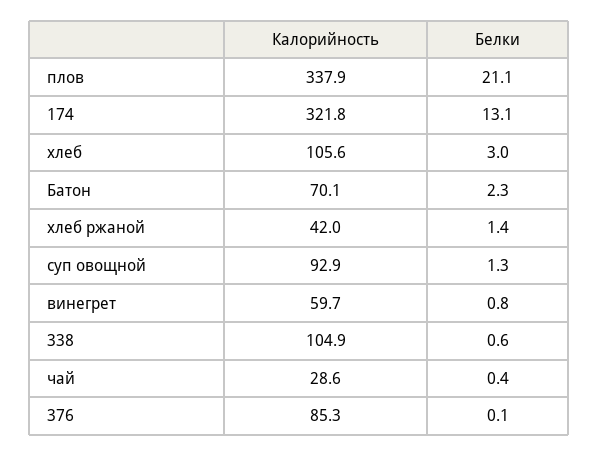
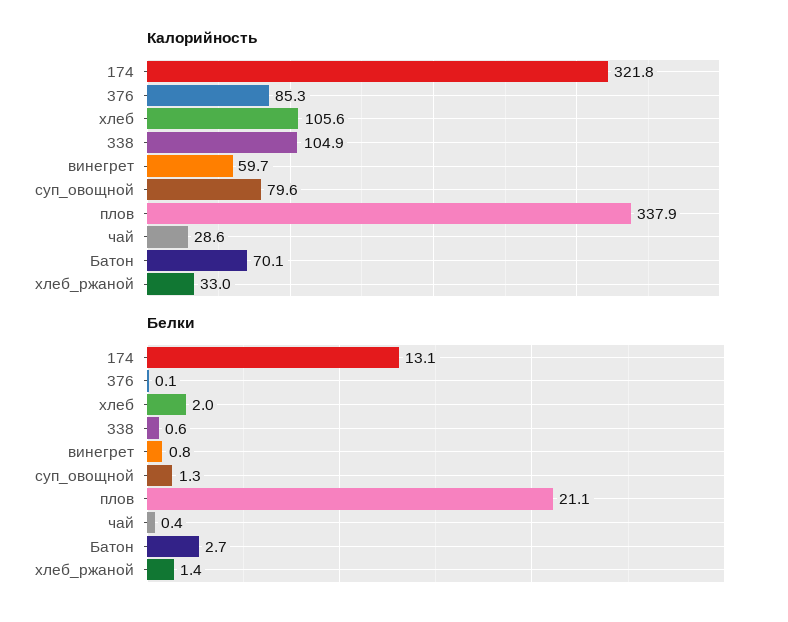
Белки, хлеб: 3 -> 2
Белки, Батон: 2.3 -> 2.7
Калорийность, хлеб ржаной: 42 -> 33
Калорийность, суп овощной: 92.9 -> 79.6

